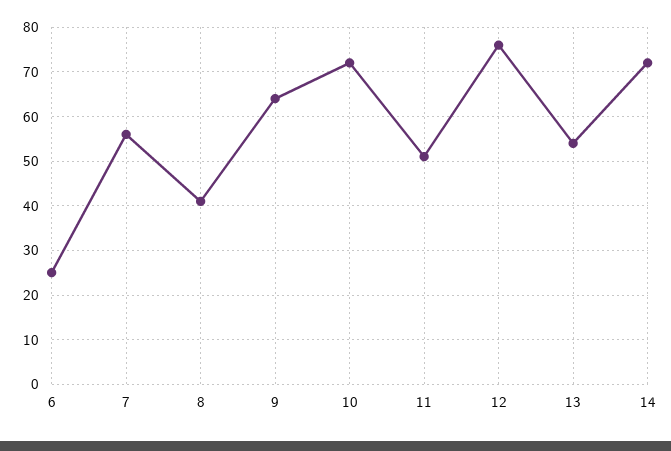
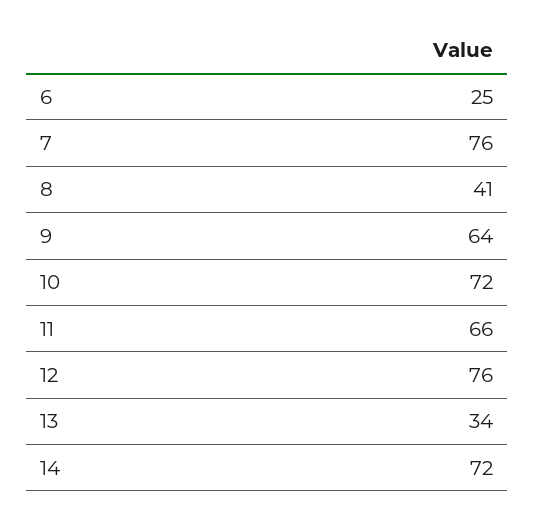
7: 55 -> 76
11: 50 -> 66
13: 55 -> 34

